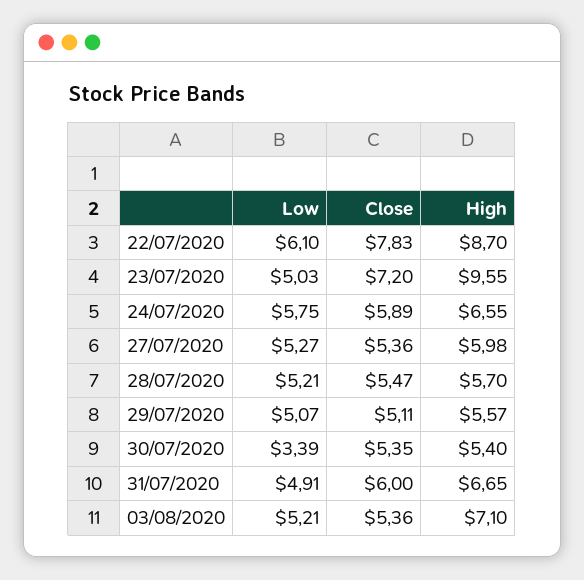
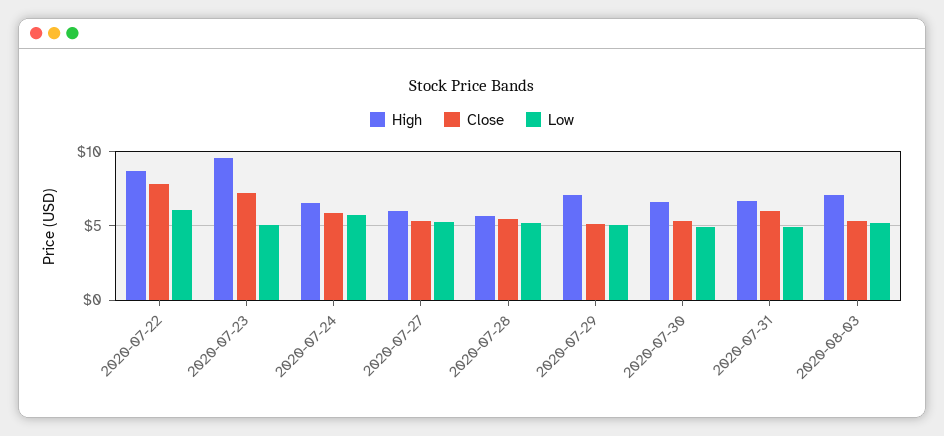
High, 29/07/2020: 5.57 -> 7
Low, 30/07/2020: 3.39 -> 5
High, 30/07/2020: 5.4 -> 6.5

